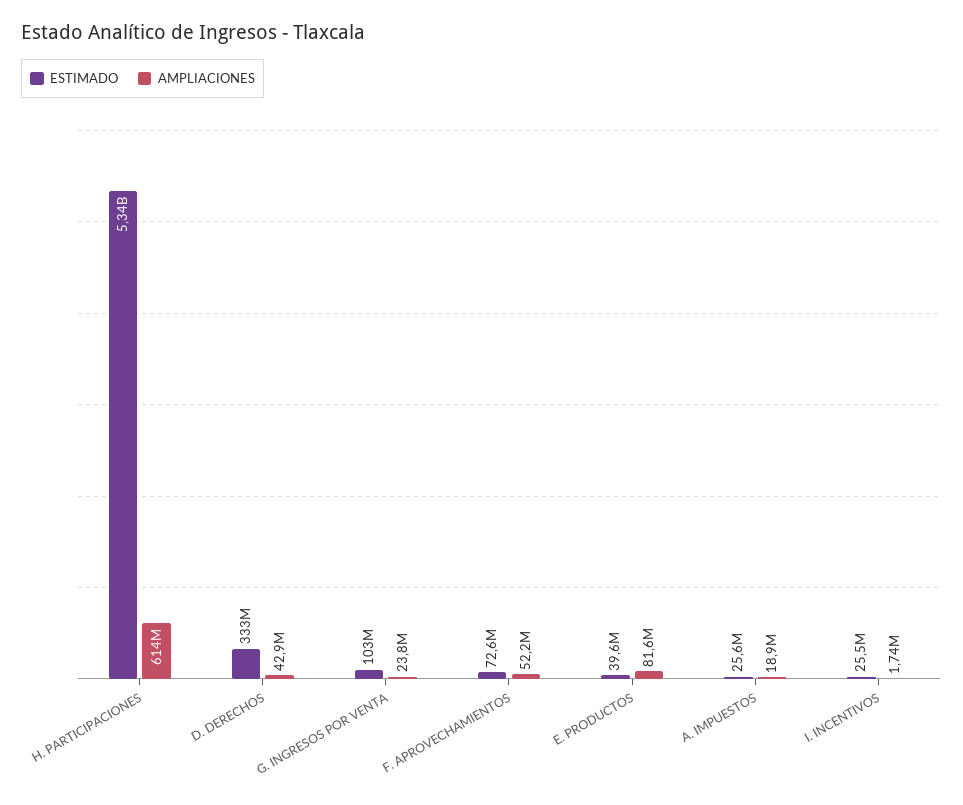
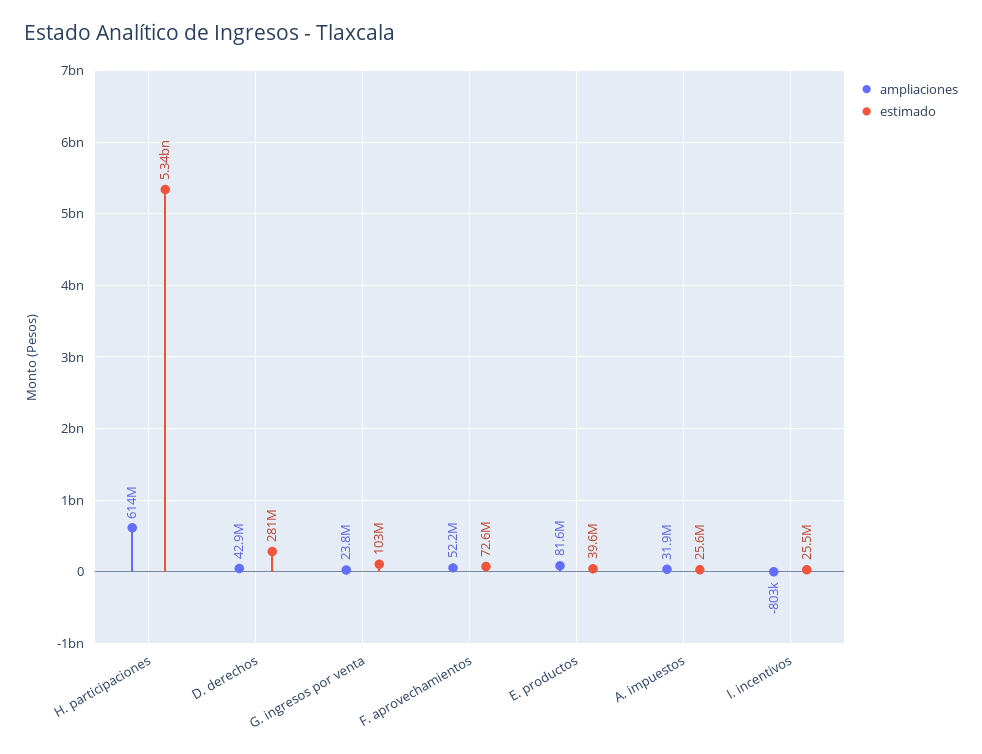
ESTIMADO, D. DERECHOS: 333000000 -> 281000000
AMPLIACIONES, A. IMPUESTOS: 18900000 -> 31900000
AMPLIACIONES, I. INCENTIVOS: 1740000 -> -803000

